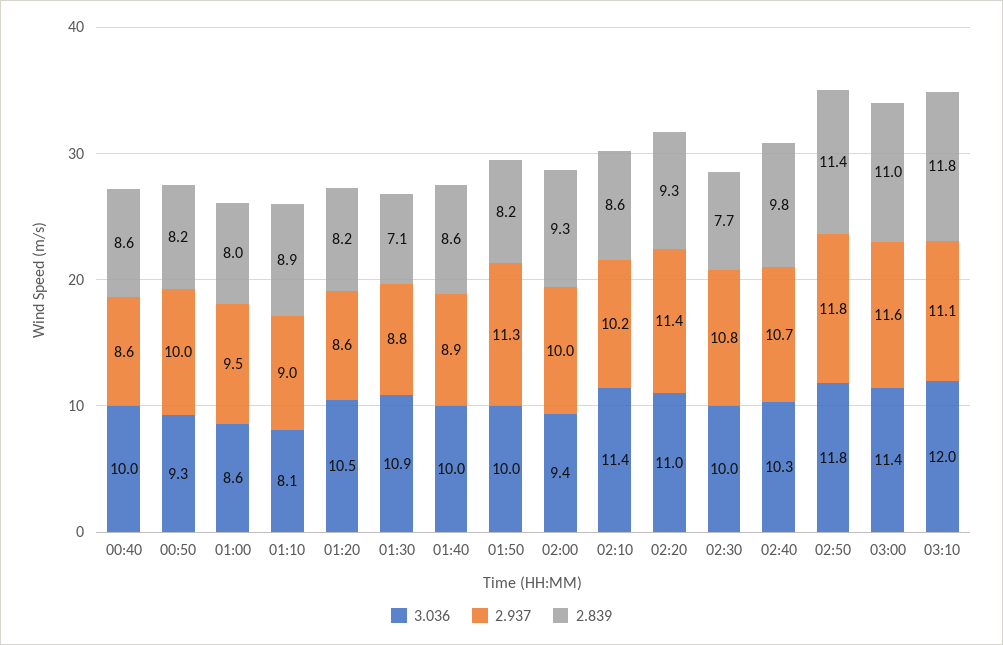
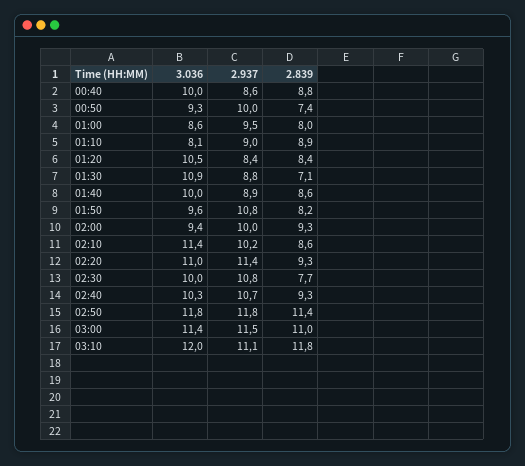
2.839, 00:40: 8.6 -> 8.8
2.839, 00:50: 8.2 -> 7.4
2.937, 01:20: 8.6 -> 8.4
2.839, 01:20: 8.2 -> 8.4
3.036, 01:50: 10 -> 9.6
2.937, 01:50: 11.3 -> 10.8
2.839, 02:40: 9.8 -> 9.3
2.937, 03:00: 11.6 -> 11.5

